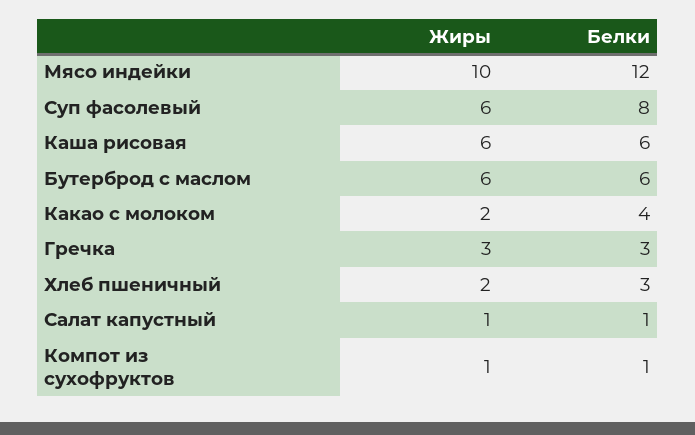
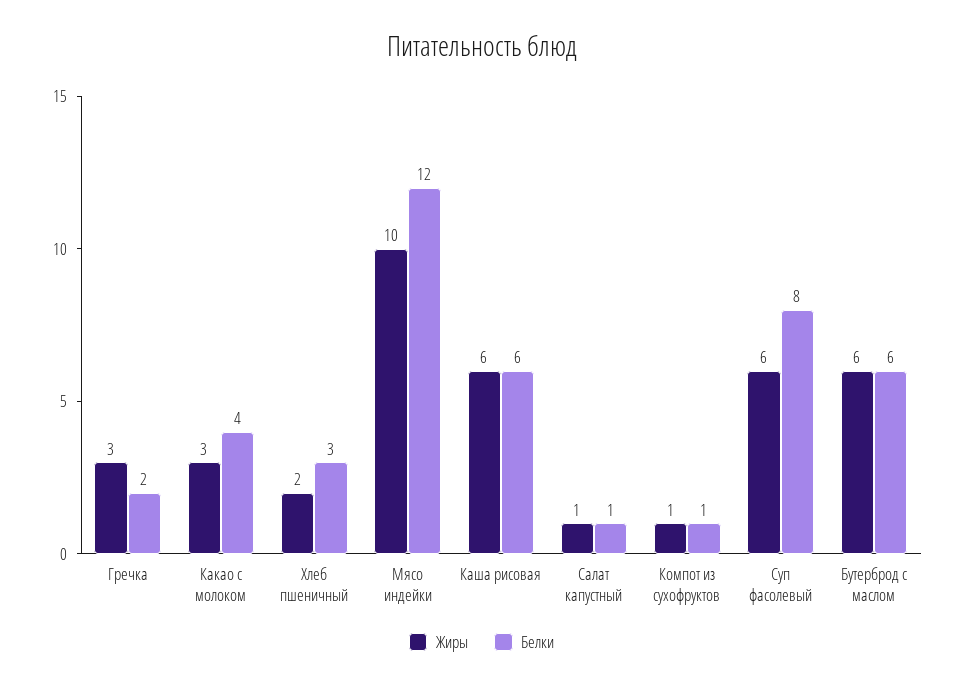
Жиры, Какао с молоком: 2 -> 3
Белки, Гречка: 3 -> 2

